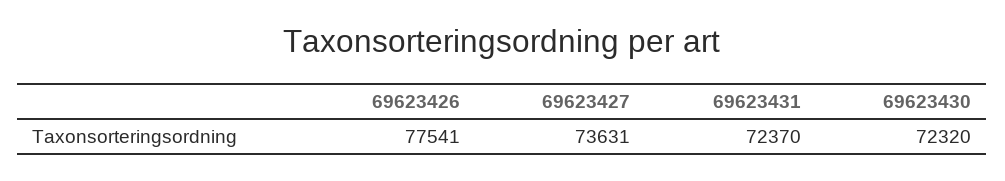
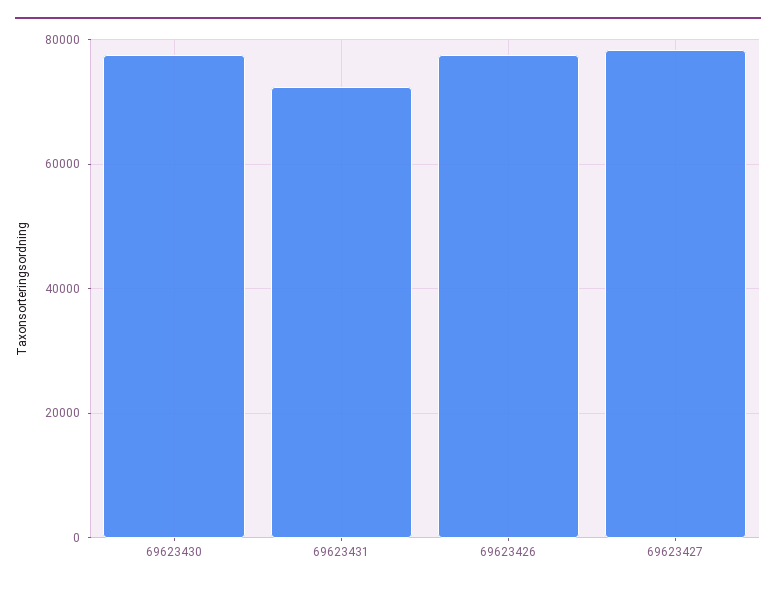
69623427: 73631 -> 78000
69623430: 72320 -> 78000

